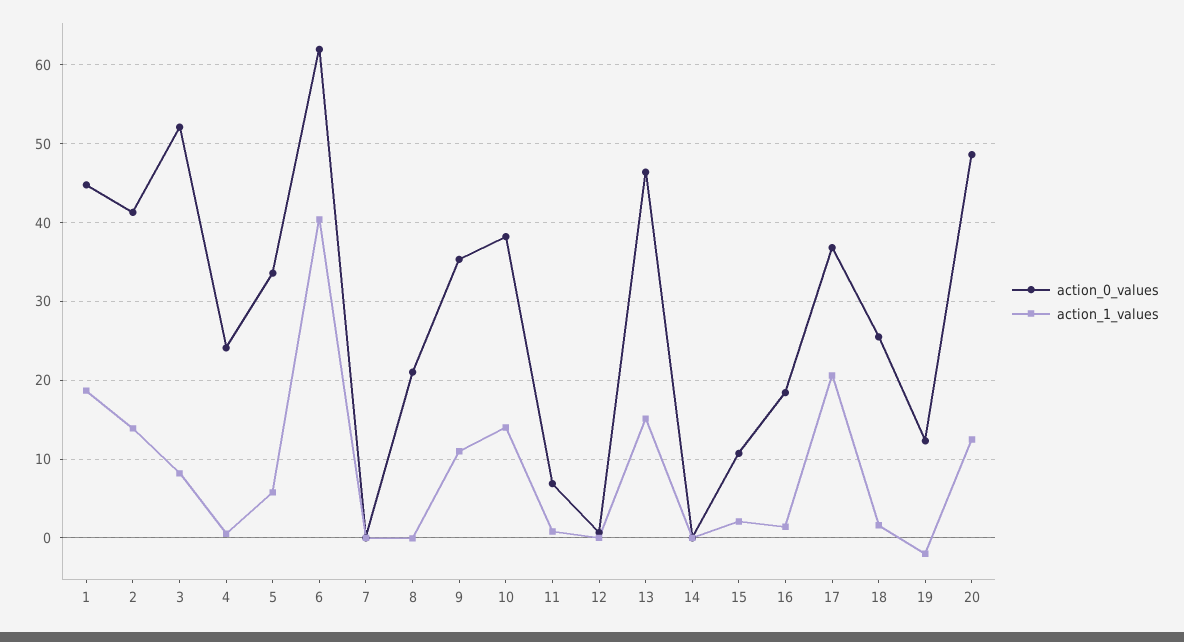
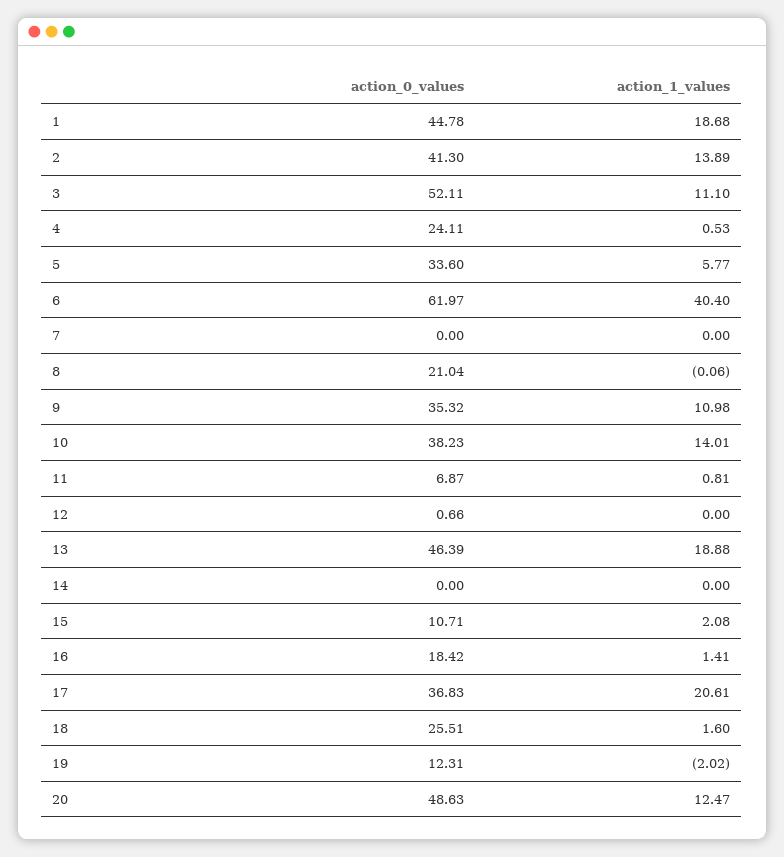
action_1_values, 3: 8 -> 11.1
action_1_values, 13: 15 -> 18.88

